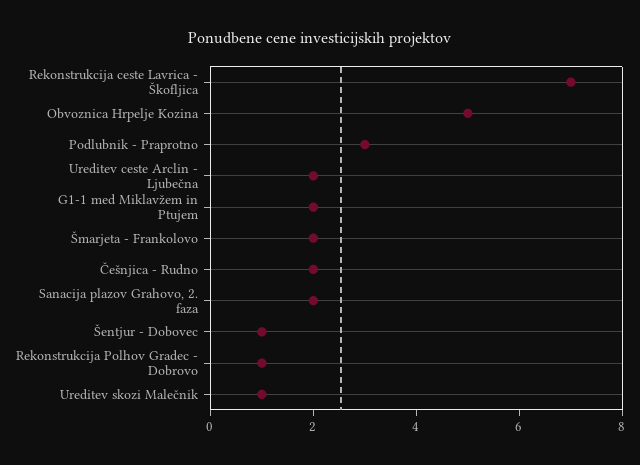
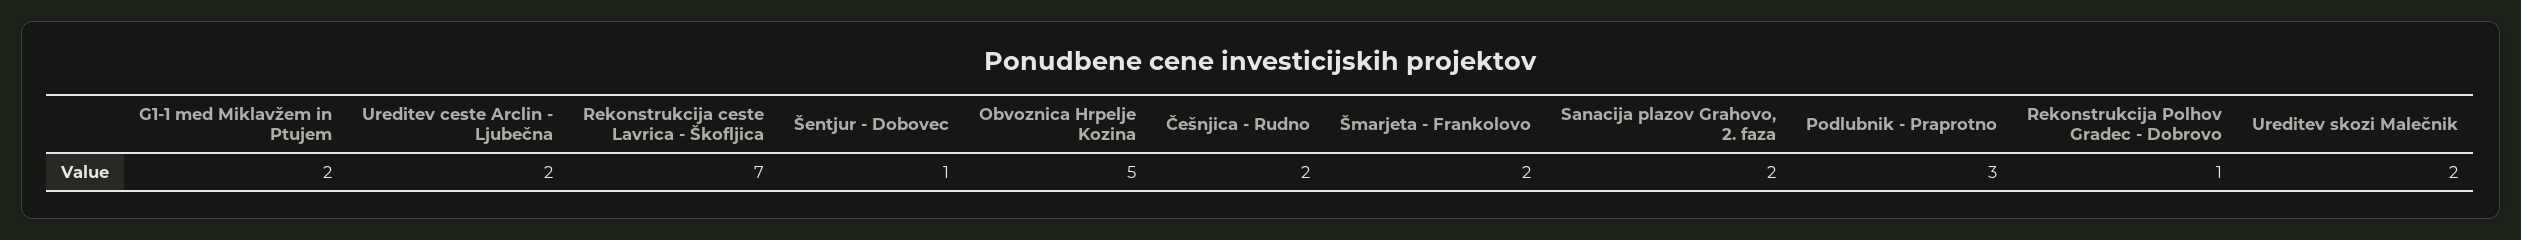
Ureditev skozi Malečnik: 1 -> 2

